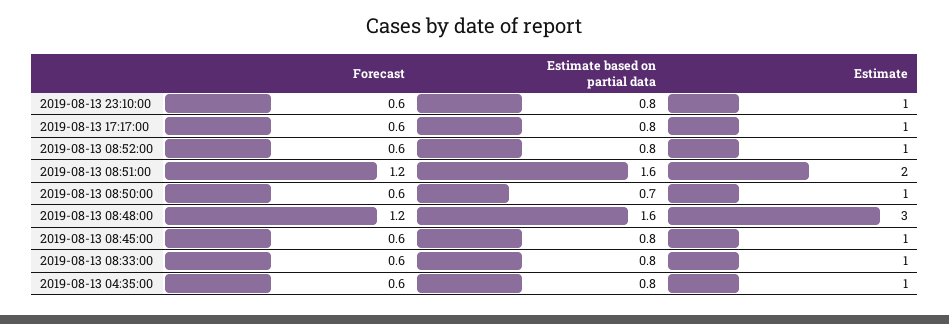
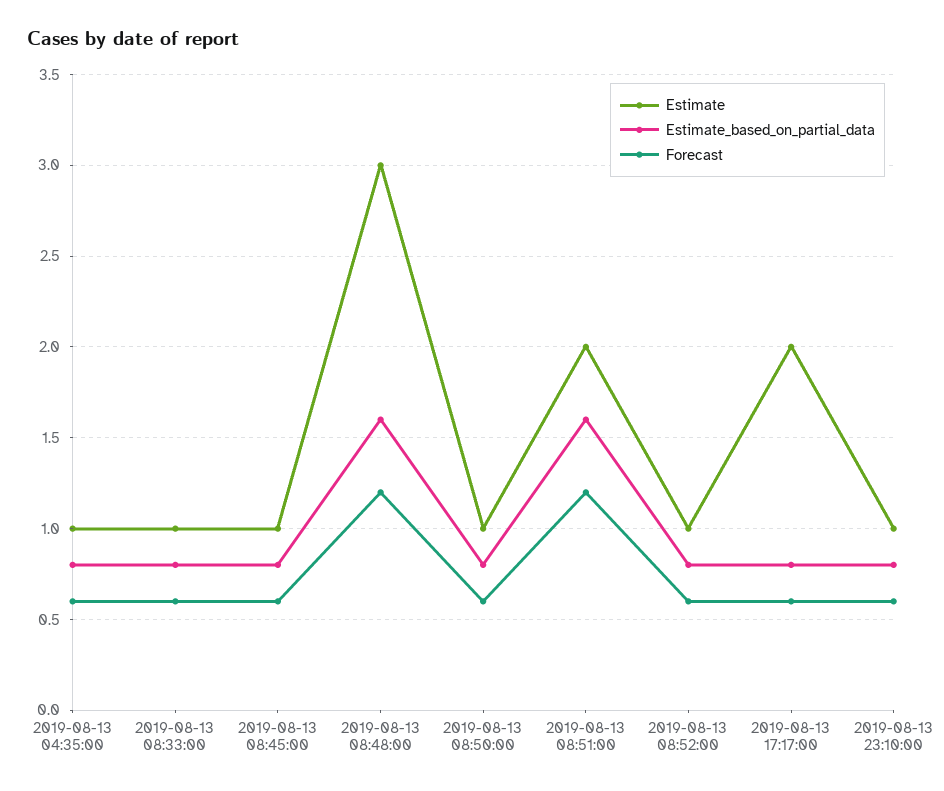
Estimate, 2019-08-13 17:17:00: 1 -> 2
Estimate based on partial data, 2019-08-13 08:50:00: 0.7 -> 0.8

